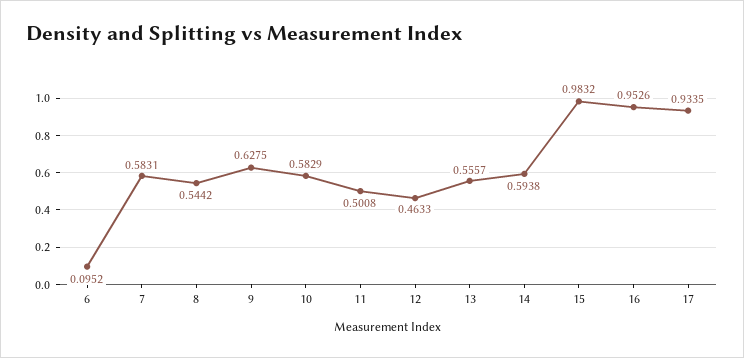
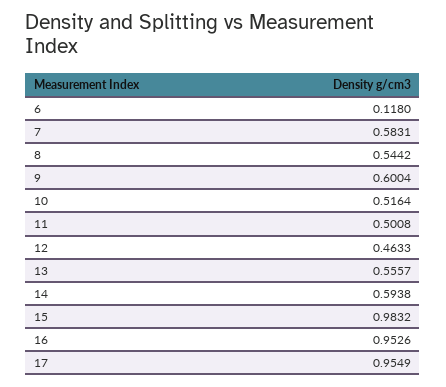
6: 0.0952 -> 0.118
9: 0.6275 -> 0.6004
10: 0.5829 -> 0.5164
17: 0.9335 -> 0.9549

